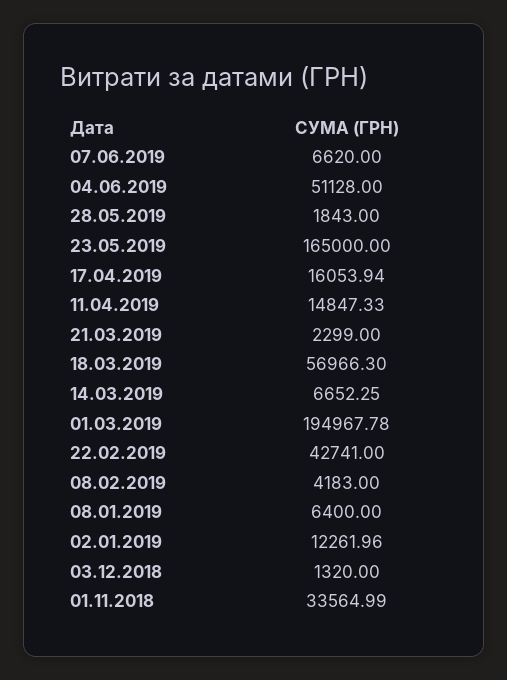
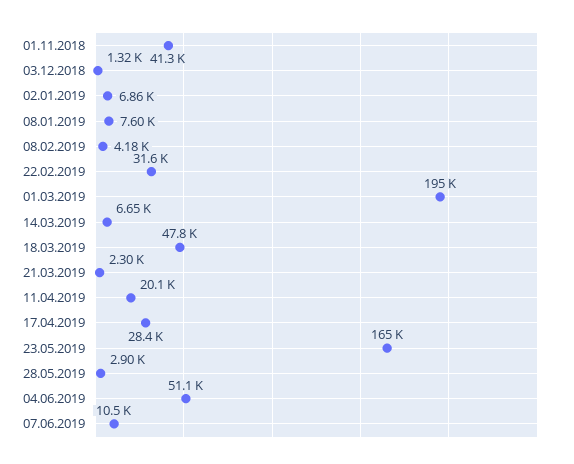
07.06.2019: 6620 -> 10500
28.05.2019: 1843 -> 2900
17.04.2019: 16053.94 -> 28400
11.04.2019: 14847.33 -> 20100
18.03.2019: 56966.3 -> 47800
22.02.2019: 42741 -> 31600
08.01.2019: 6400 -> 7600
02.01.2019: 12261.96 -> 6860
01.11.2018: 33564.99 -> 41300

